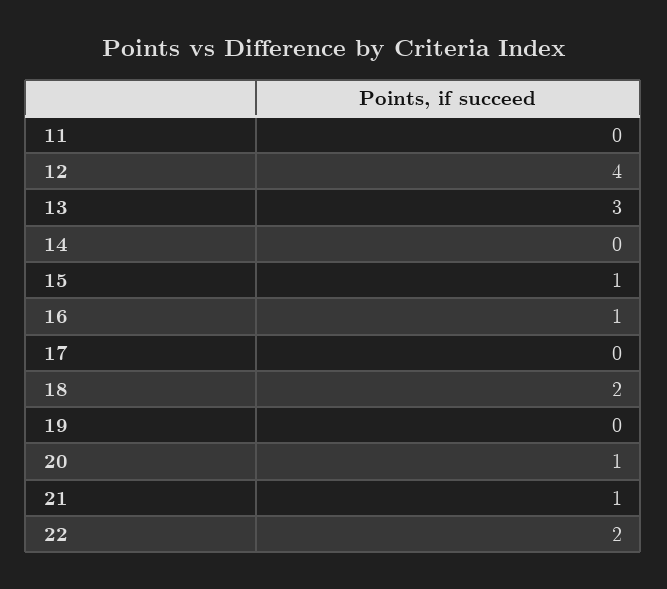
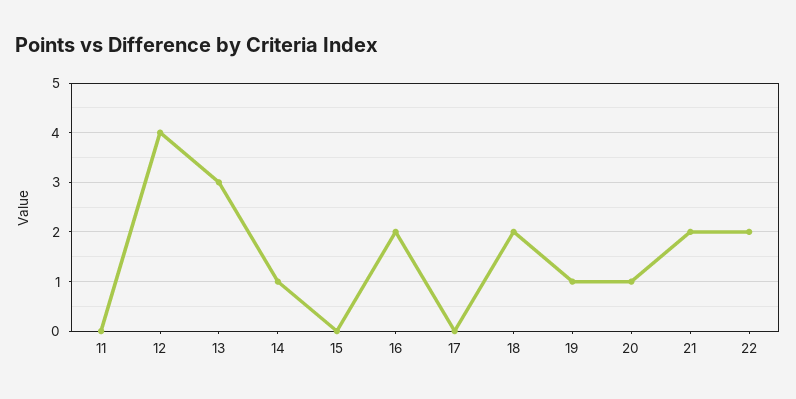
14: 0 -> 1
15: 1 -> 0
16: 1 -> 2
19: 0 -> 1
21: 1 -> 2

